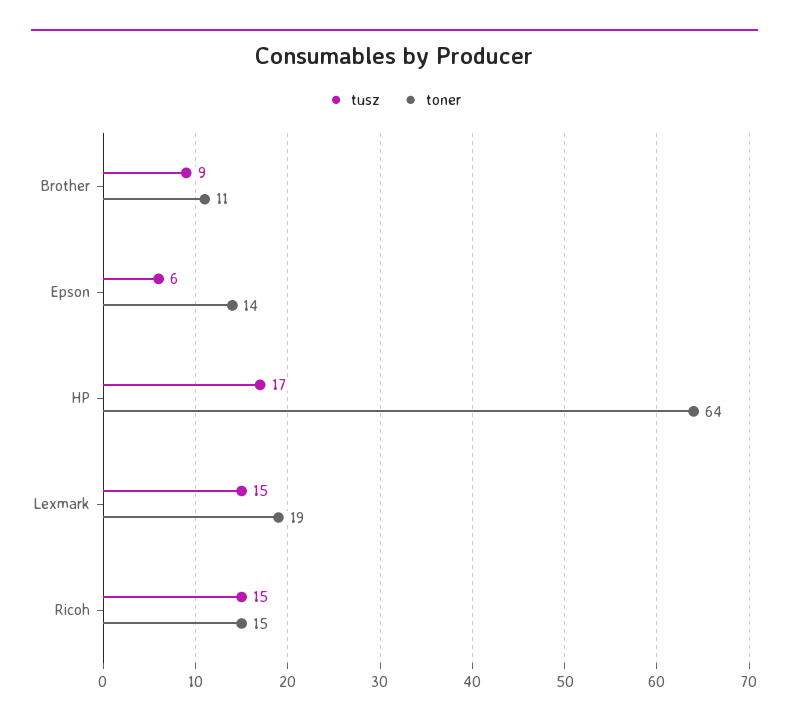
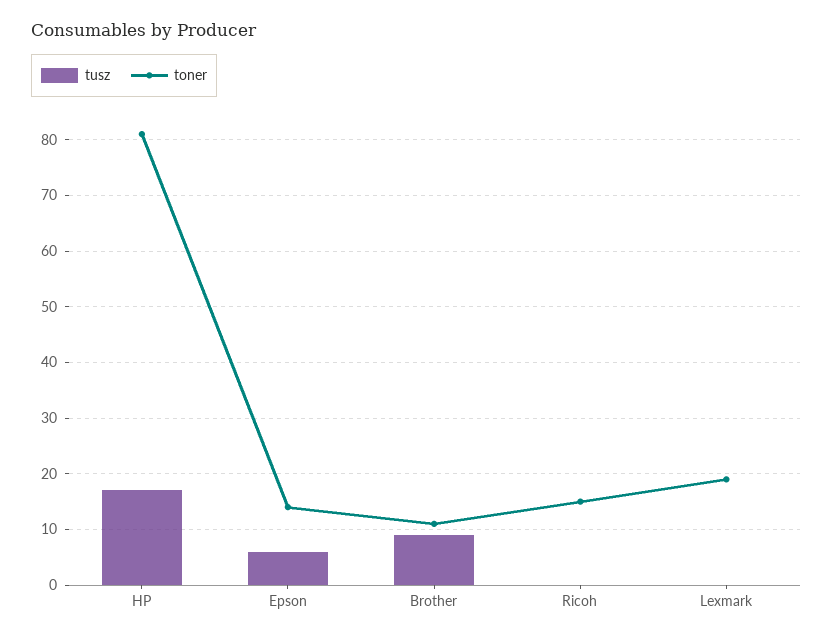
toner, HP: 64 -> 80
tusz, Lexmark: 15 -> 0
tusz, Ricoh: 15 -> 0

